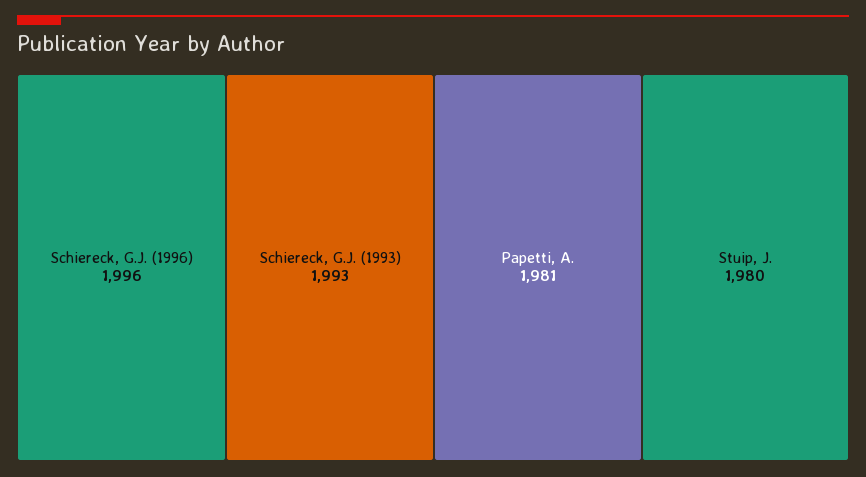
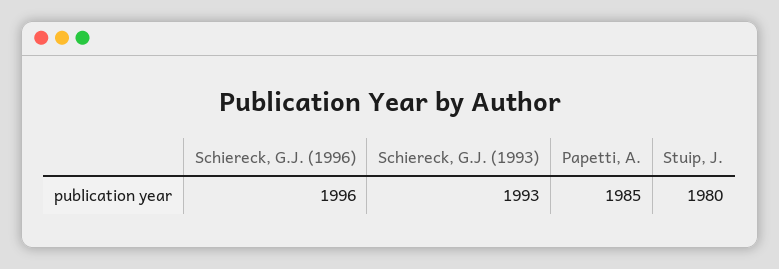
Papetti, A.: 1981 -> 1985

